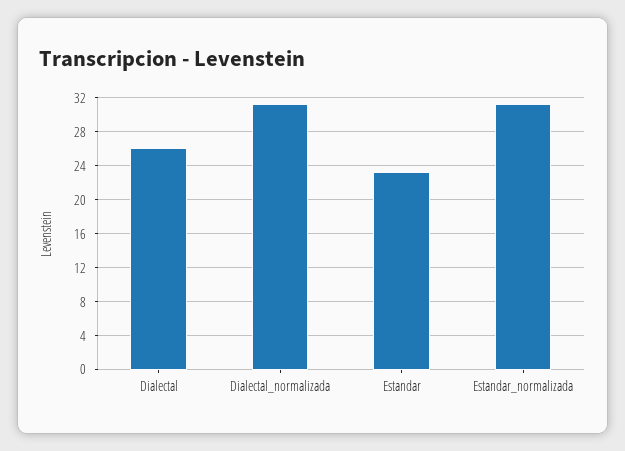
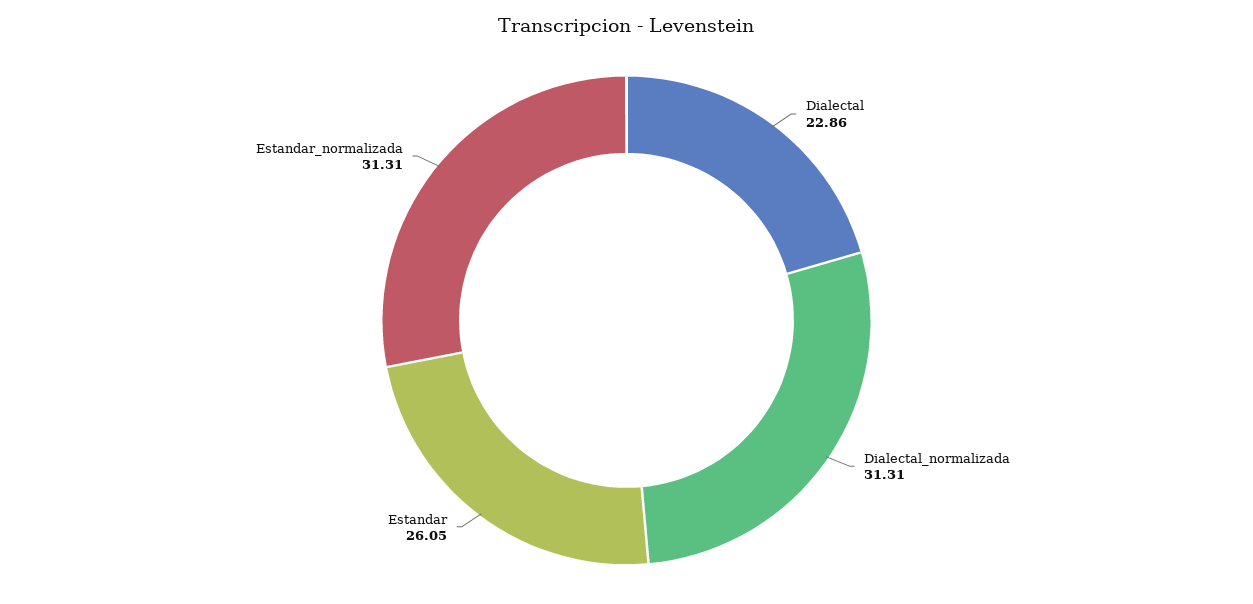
Dialectal: 26 -> 22.86
Estandar: 23 -> 26.05

